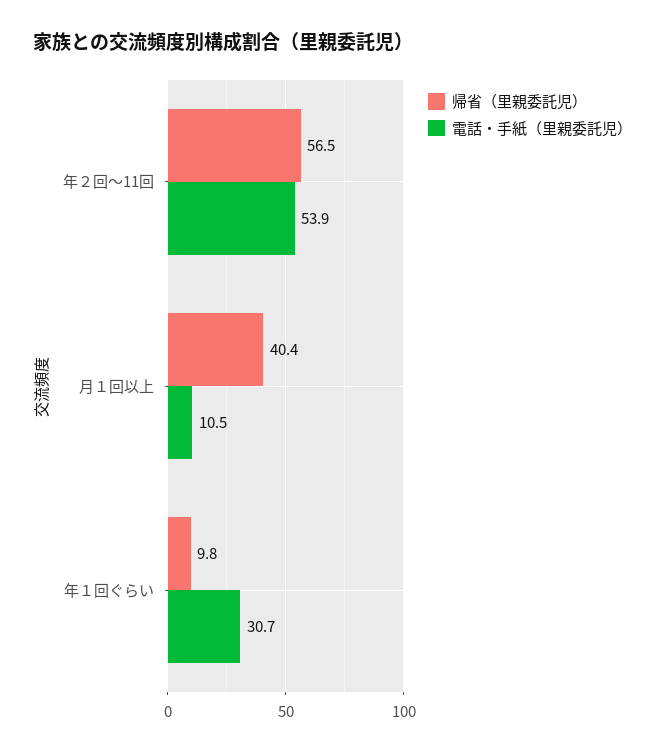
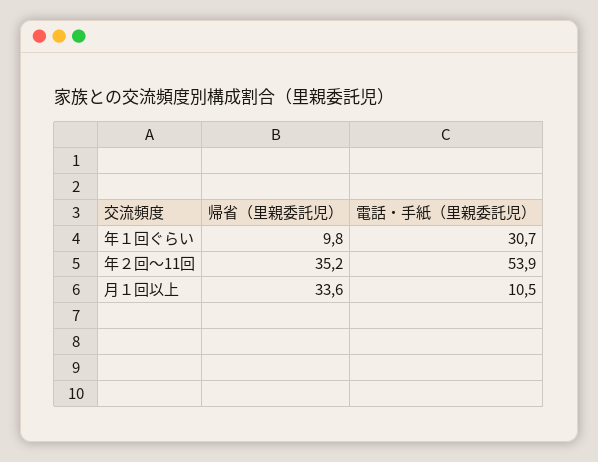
帰省（里親委託児）, 年２回～11回: 56.5 -> 35.2
帰省（里親委託児）, 月１回以上: 40.4 -> 33.6

